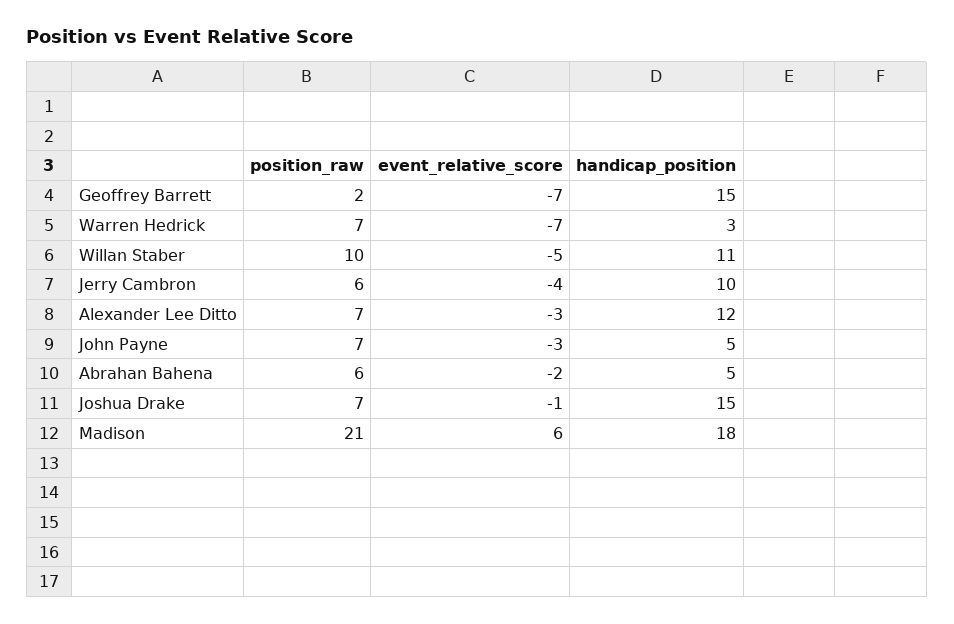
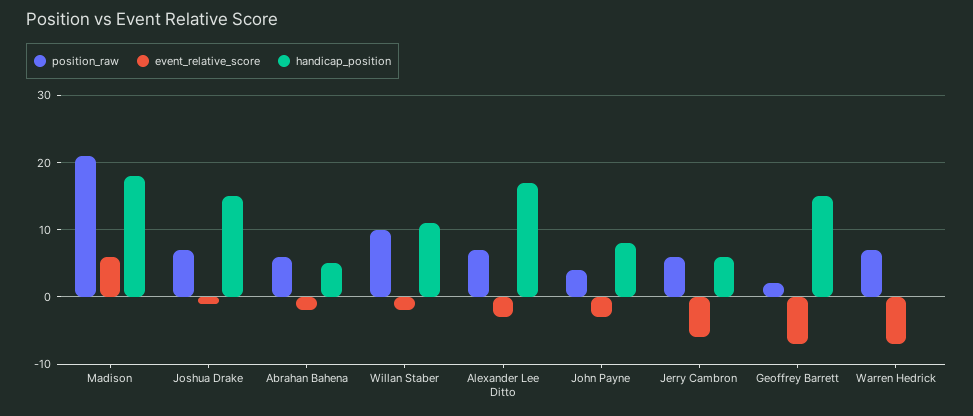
handicap_position, Warren Hedrick: 3 -> 0
event_relative_score, Willan Staber: -5 -> -2
event_relative_score, Jerry Cambron: -4 -> -6
handicap_position, Jerry Cambron: 10 -> 6
handicap_position, Alexander Lee Ditto: 12 -> 17
position_raw, John Payne: 7 -> 4
handicap_position, John Payne: 5 -> 8

